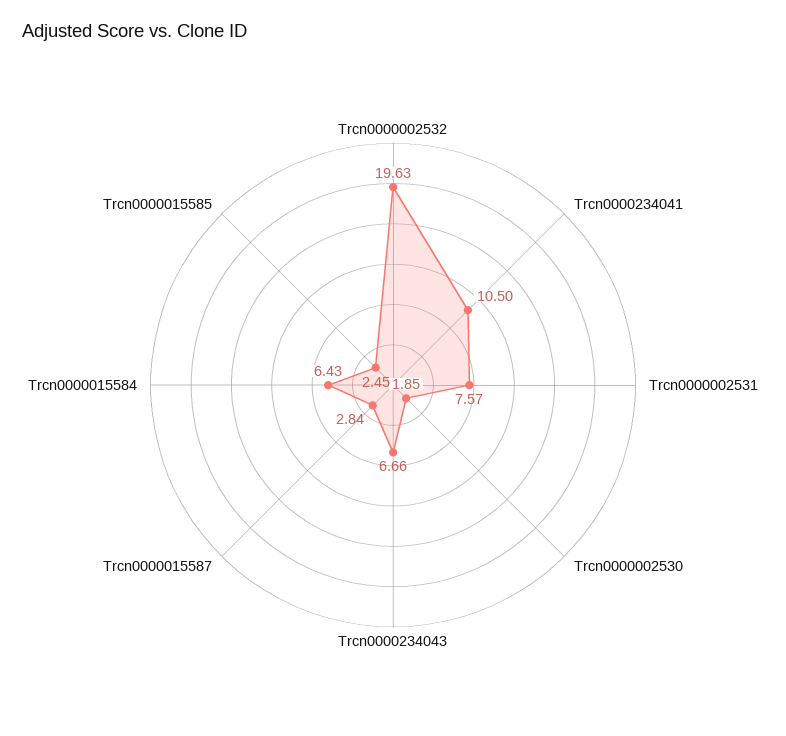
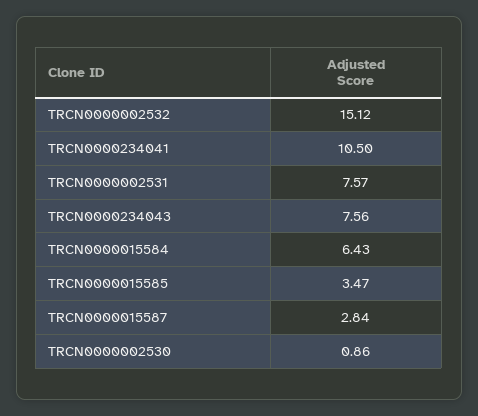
Trcn0000002532: 19.63 -> 15.12
Trcn0000002530: 1.85 -> 0.86
Trcn0000234043: 6.66 -> 7.56
Trcn0000015585: 2.45 -> 3.47

